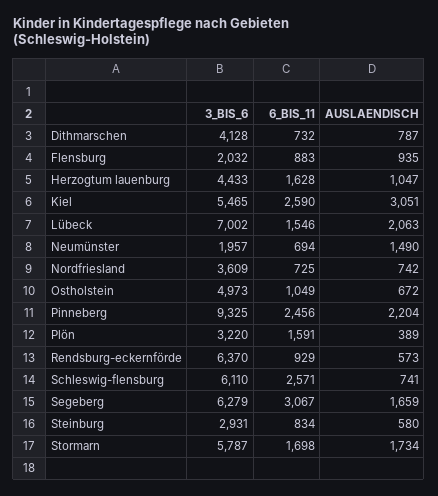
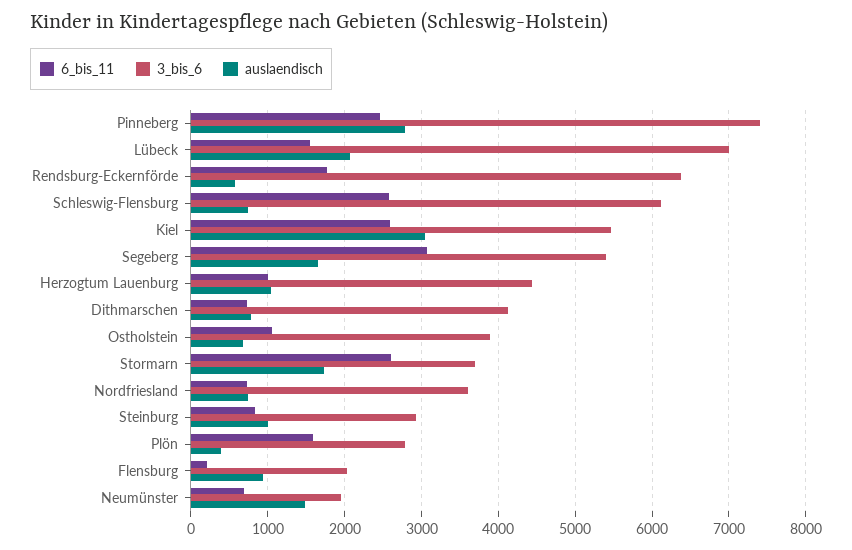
6_BIS_11, Flensburg: 883 -> 200
6_BIS_11, Herzogtum lauenburg: 1628 -> 1000
3_BIS_6, Ostholstein: 4973 -> 3900
3_BIS_6, Pinneberg: 9325 -> 7400
AUSLAENDISCH, Pinneberg: 2204 -> 2800
3_BIS_6, Plön: 3220 -> 2800
6_BIS_11, Rendsburg-eckernförde: 929 -> 1800
3_BIS_6, Segeberg: 6279 -> 5400
AUSLAENDISCH, Steinburg: 580 -> 1000
3_BIS_6, Stormarn: 5787 -> 3700
6_BIS_11, Stormarn: 1698 -> 2600

